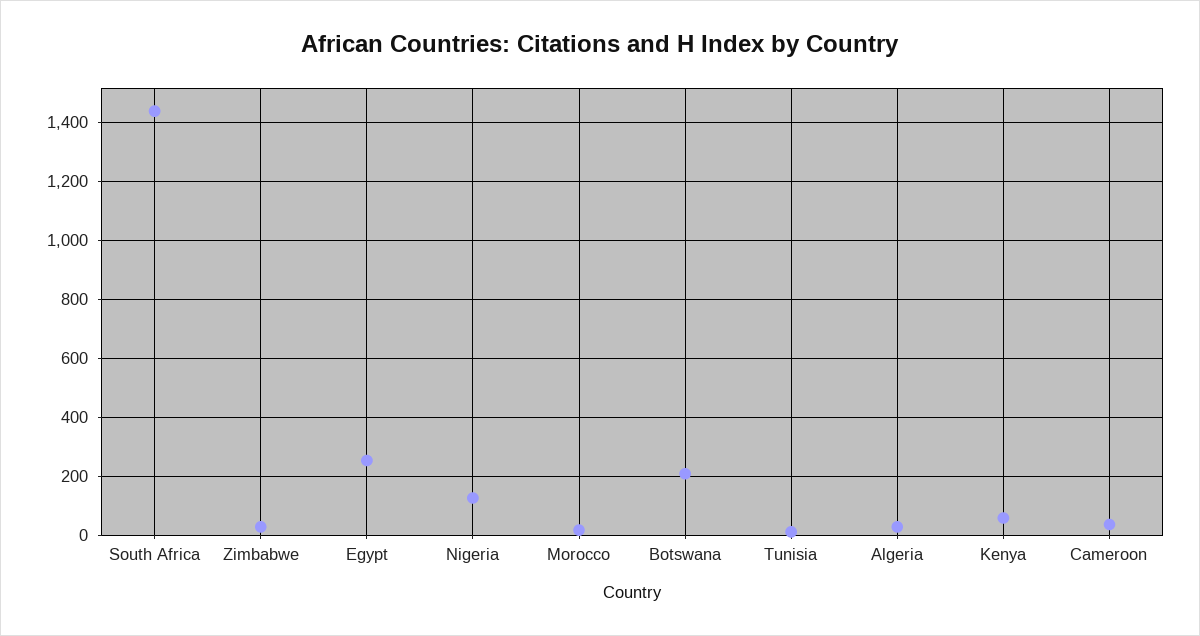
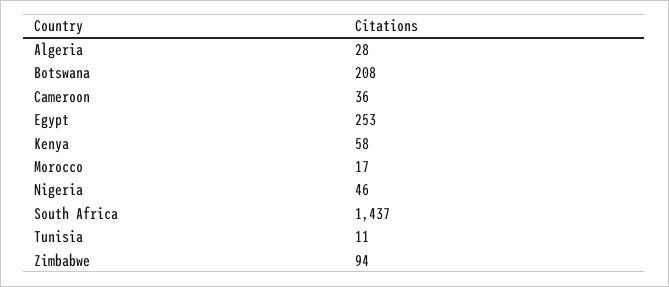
Zimbabwe: 25 -> 94
Nigeria: 125 -> 46

